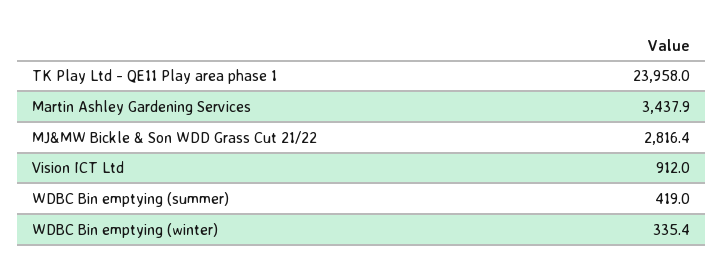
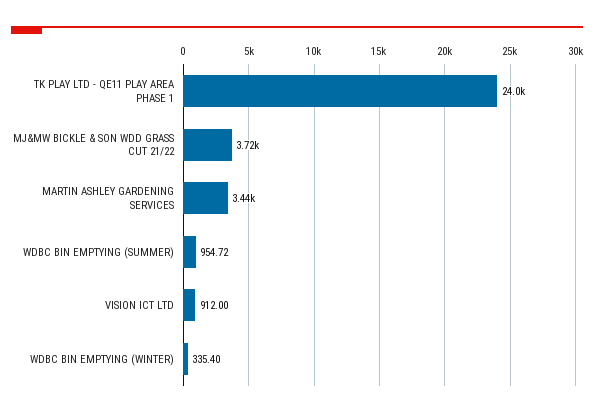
MJ&MW Bickle & Son WDD Grass Cut 21/22: 2816.4 -> 3720
WDBC Bin emptying (summer): 419 -> 954.72

